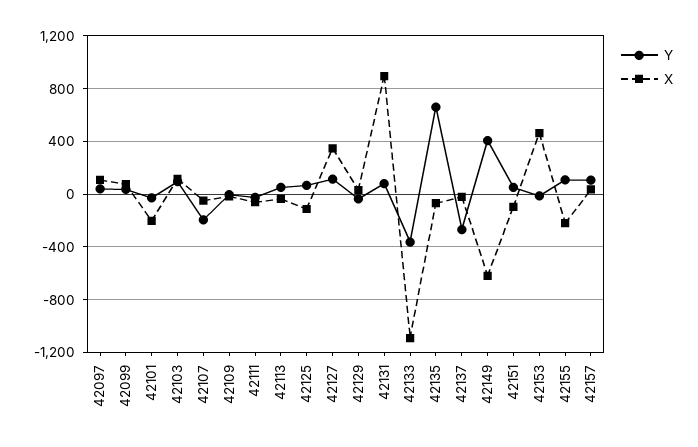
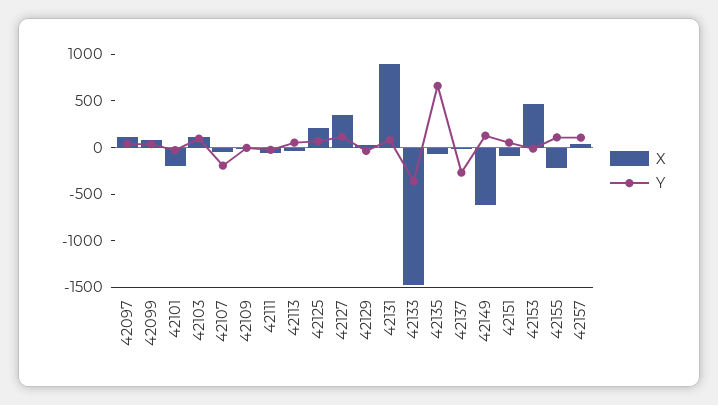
X, 42125: -100 -> 200
X, 42133: -1100 -> -1500
Y, 42149: 400 -> 100

